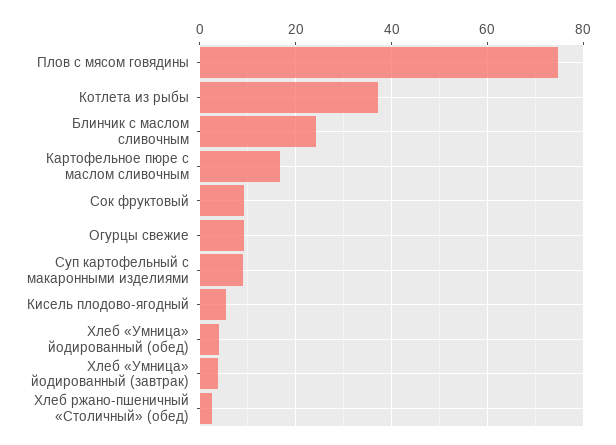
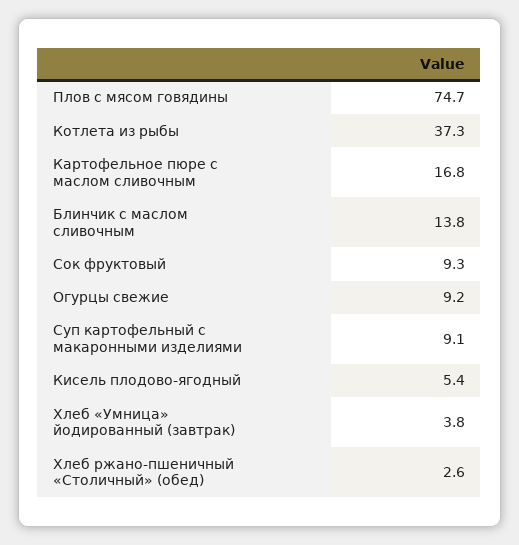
Блинчик с маслом сливочным: 24 -> 13.8
Хлеб «Умница» йодированный (обед): 4 -> none

